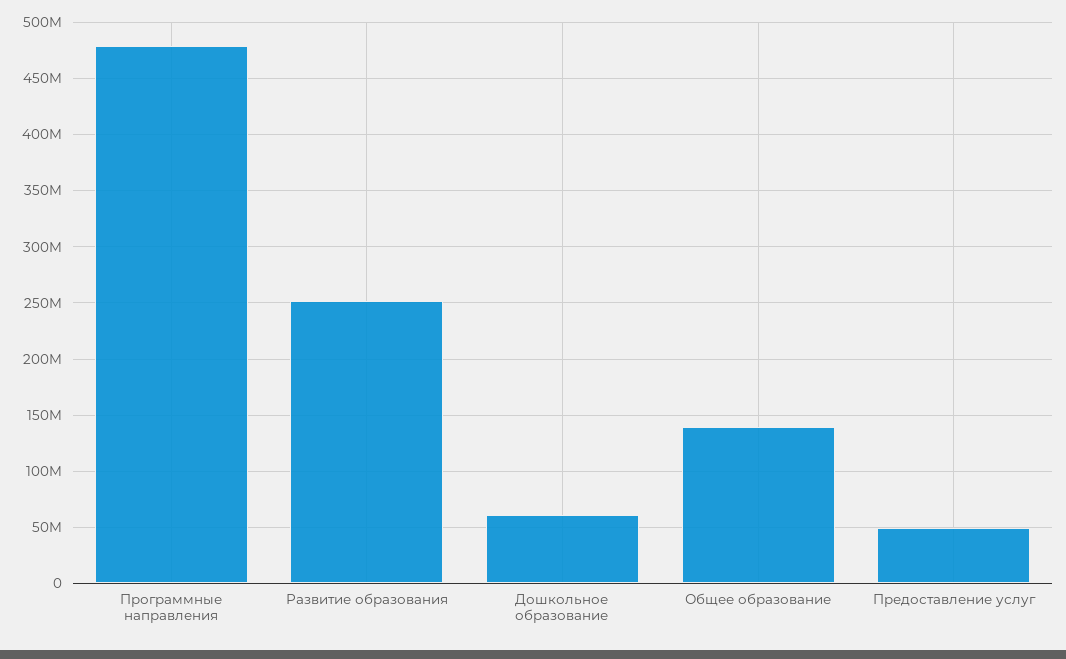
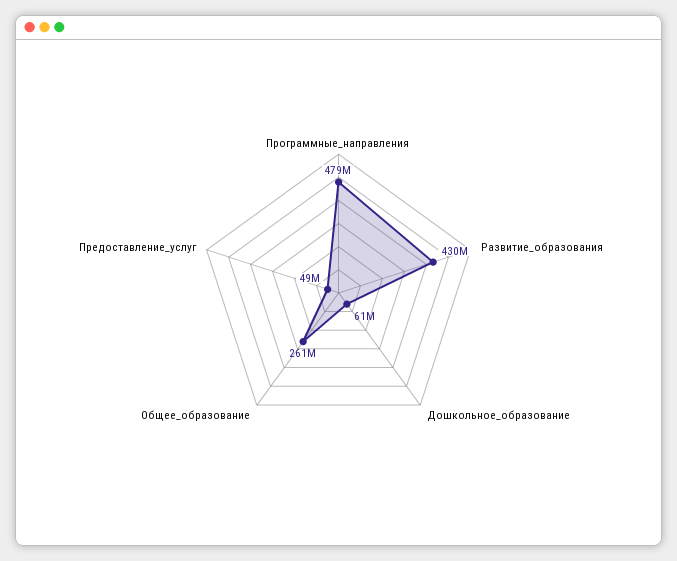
Развитие образования: 250000000 -> 430000000
Общее образование: 140000000 -> 261000000

